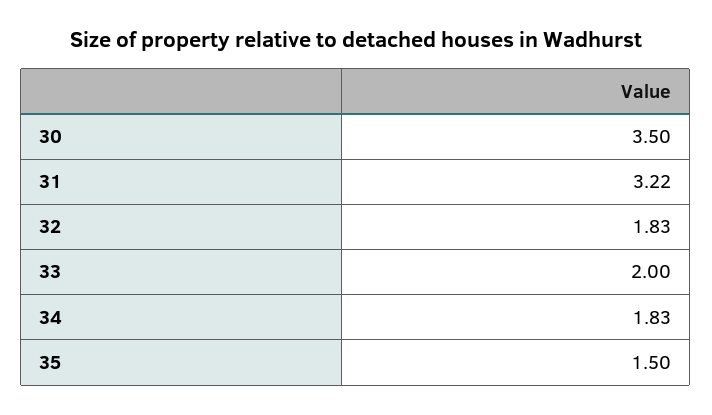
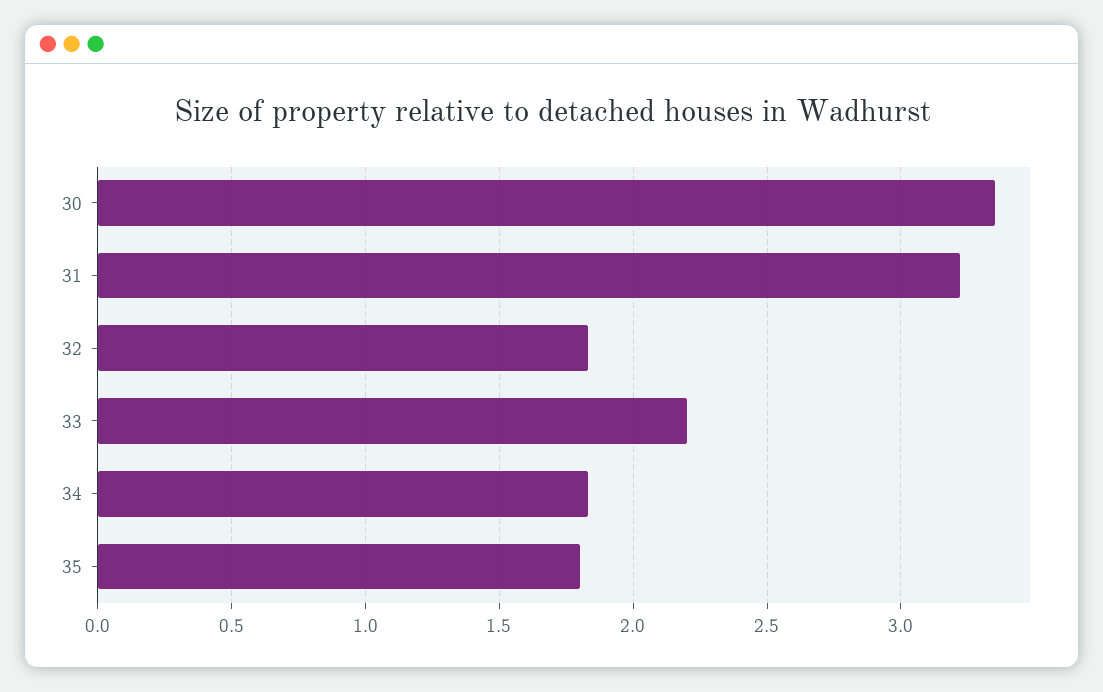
30: 3.5 -> 3.35
33: 2 -> 2.2
35: 1.5 -> 1.8

